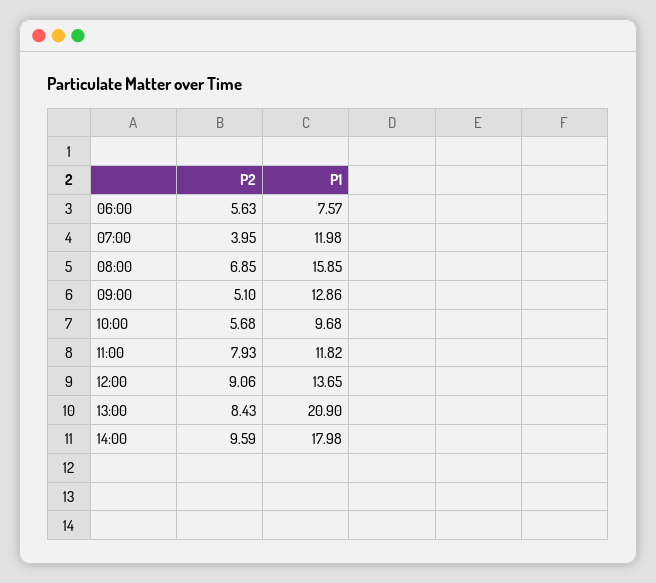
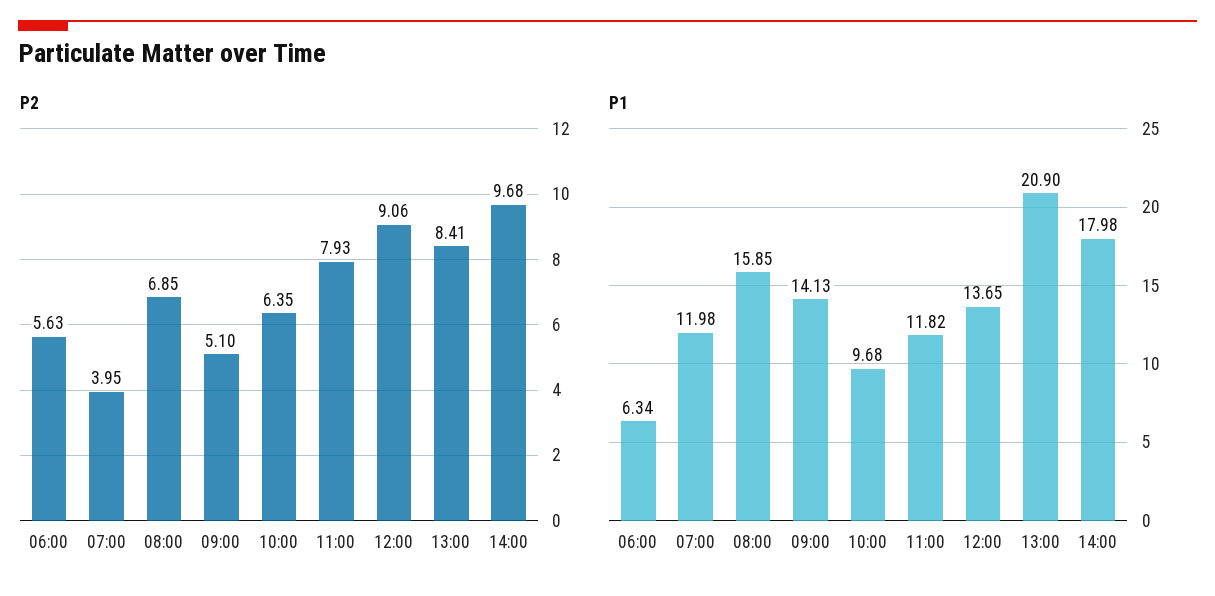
P1, 06:00: 7.57 -> 6.34
P1, 09:00: 12.86 -> 14.13
P2, 10:00: 5.68 -> 6.35
P2, 13:00: 8.43 -> 8.41
P2, 14:00: 9.59 -> 9.68

